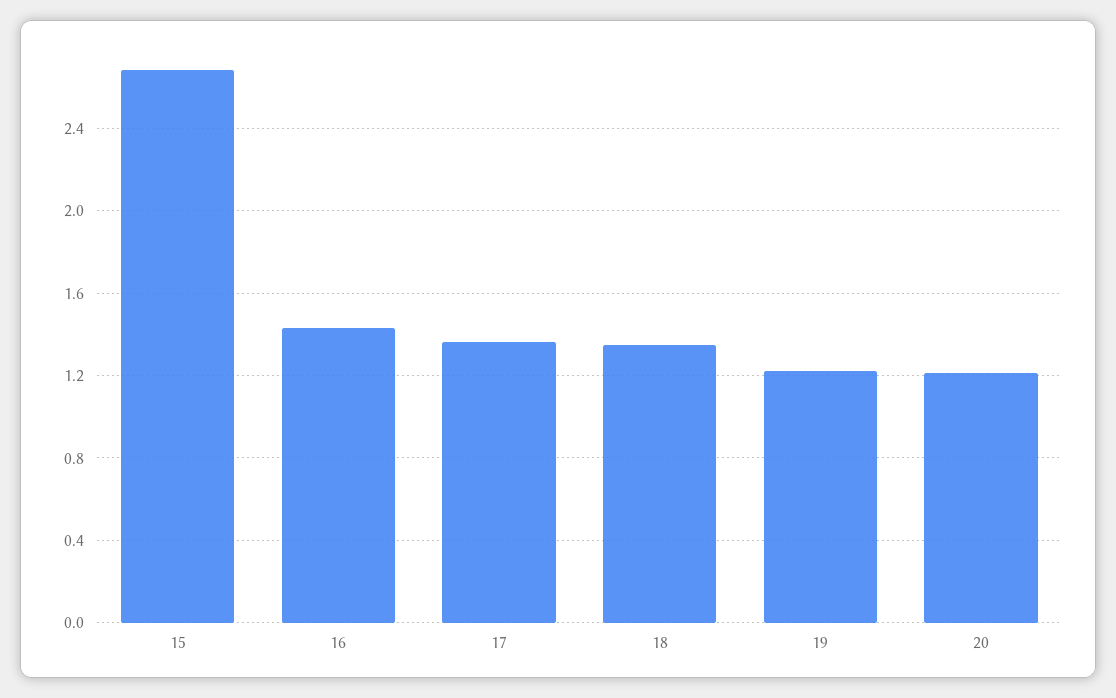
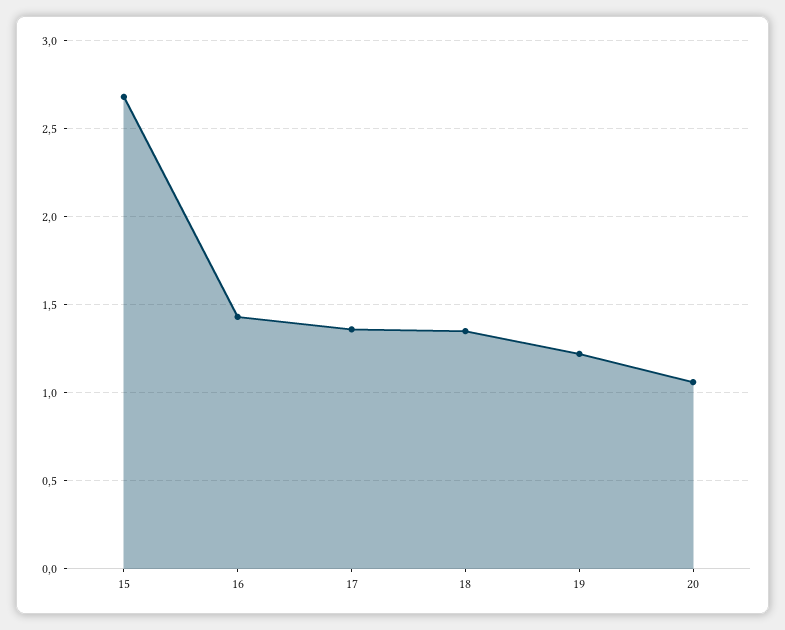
20: 1.2 -> 1.05

